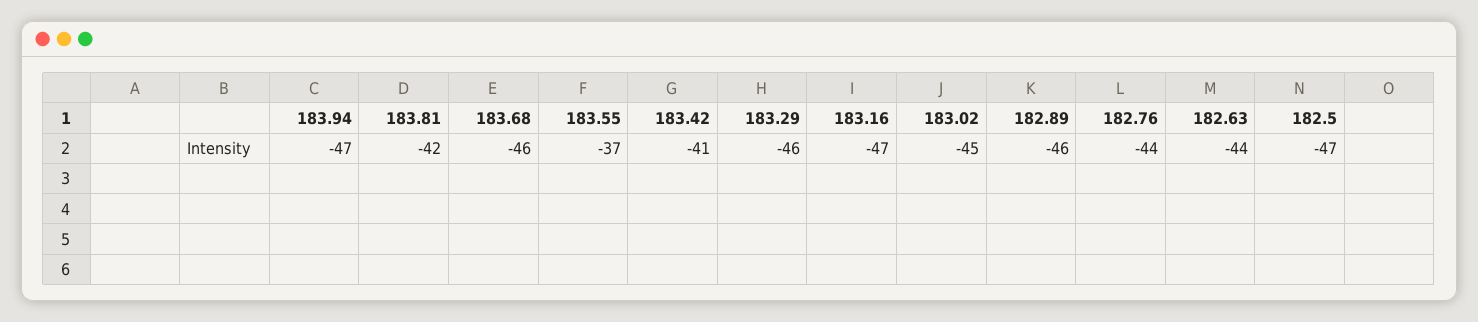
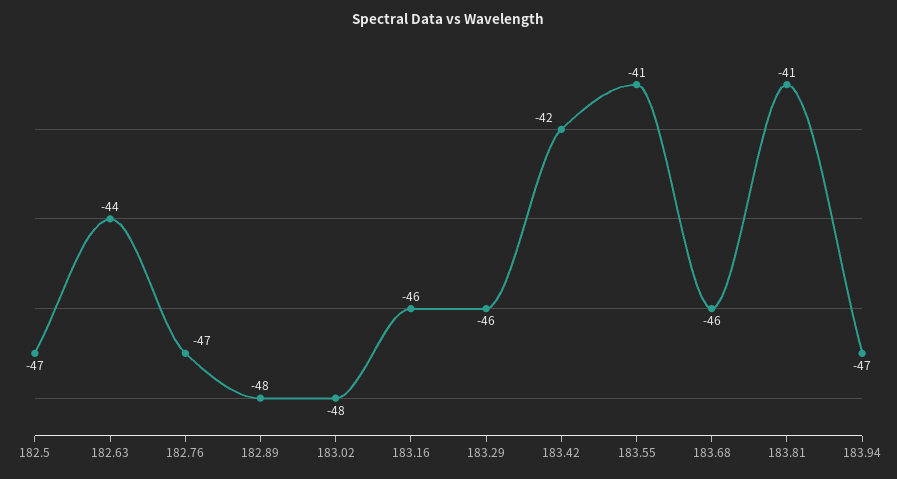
183.81: -42 -> -41
183.55: -37 -> -41
183.42: -41 -> -42
183.16: -47 -> -46
183.02: -45 -> -48
182.89: -46 -> -48
182.76: -44 -> -47

